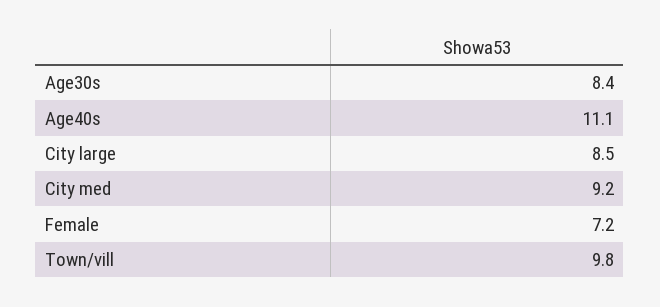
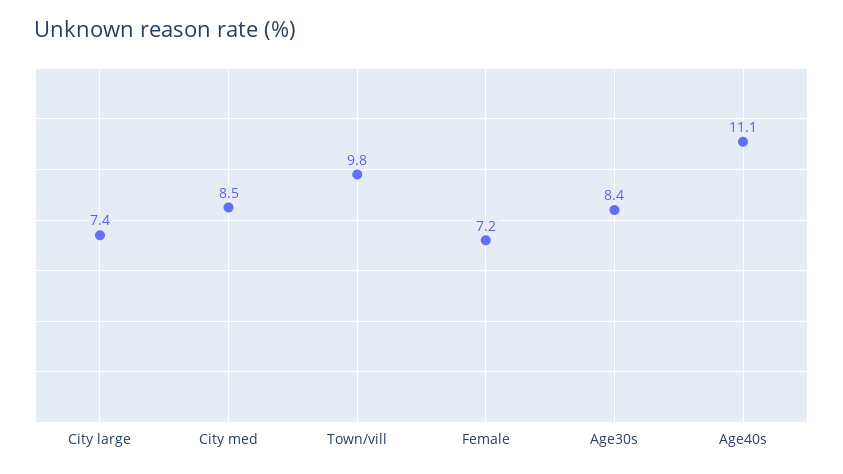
City large: 8.5 -> 7.4
City med: 9.2 -> 8.5

